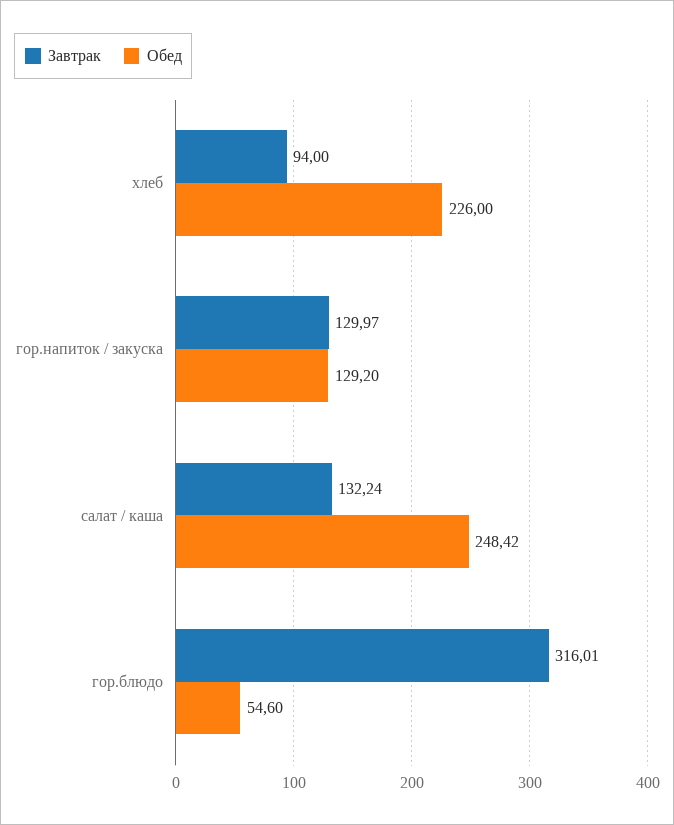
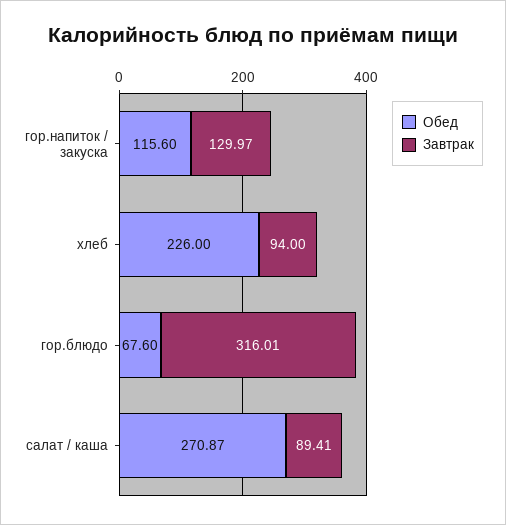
Обед, гор.напиток / закуска: 129.2 -> 115.6
Завтрак, салат / каша: 132.24 -> 89.41
Обед, салат / каша: 248.42 -> 270.87
Обед, гор.блюдо: 54.6 -> 67.6

